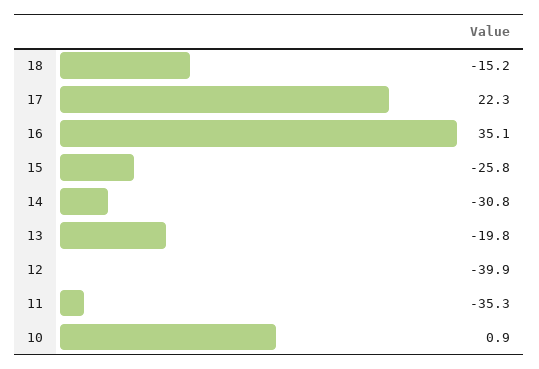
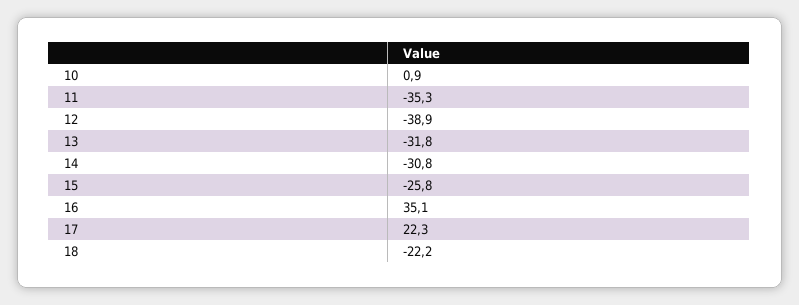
18: -15.2 -> -22.2
13: -19.8 -> -31.8
12: -39.9 -> -38.9

